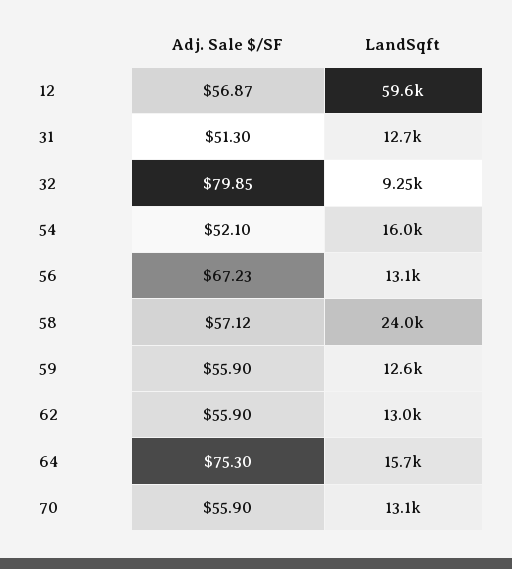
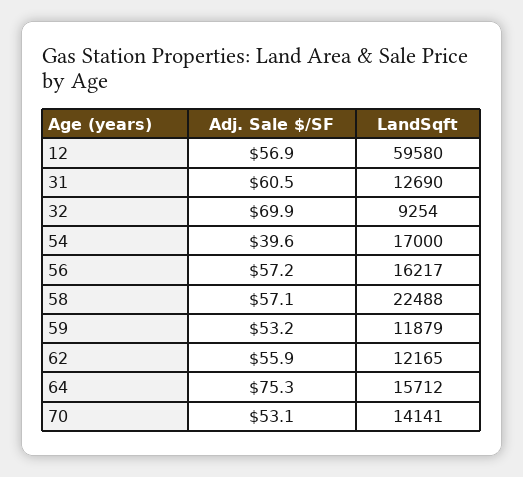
Adj. Sale $/SF, 31: 51.3 -> 60.5
Adj. Sale $/SF, 32: 79.85 -> 69.9
Adj. Sale $/SF, 54: 52.1 -> 39.6
LandSqft, 54: 16000 -> 17000
Adj. Sale $/SF, 56: 67.23 -> 57.2
LandSqft, 56: 13100 -> 16217
LandSqft, 58: 24000 -> 22488
Adj. Sale $/SF, 59: 55.9 -> 53.2
LandSqft, 59: 12600 -> 11879
LandSqft, 62: 13000 -> 12165
Adj. Sale $/SF, 70: 55.9 -> 53.1
LandSqft, 70: 13100 -> 14141

